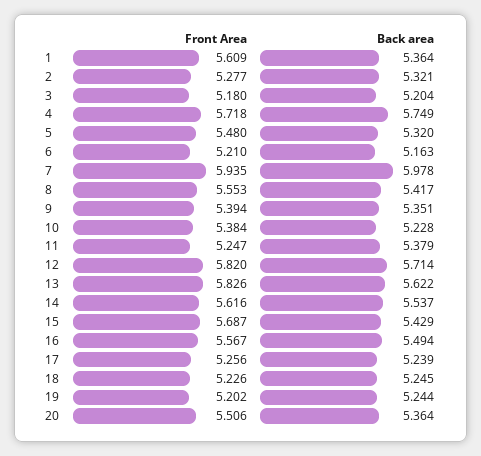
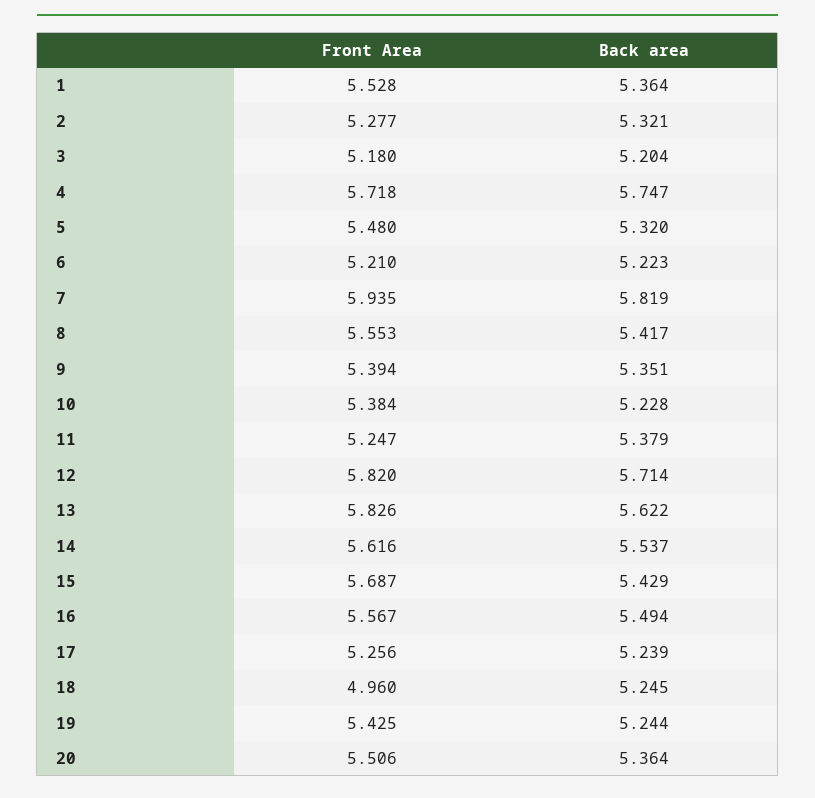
Front Area, 1: 5.609 -> 5.528
Back area, 4: 5.749 -> 5.747
Back area, 6: 5.163 -> 5.223
Back area, 7: 5.978 -> 5.819
Front Area, 18: 5.226 -> 4.96
Front Area, 19: 5.202 -> 5.425

